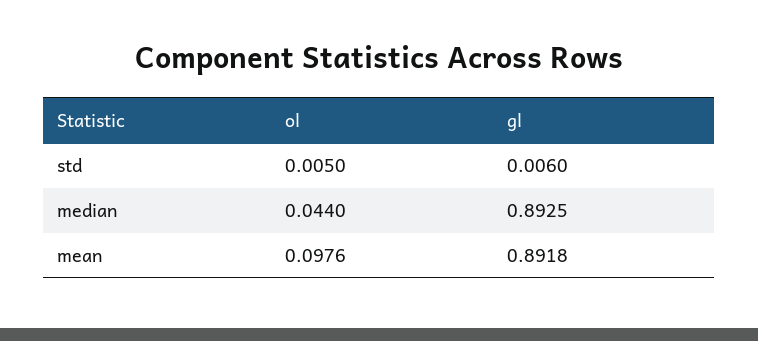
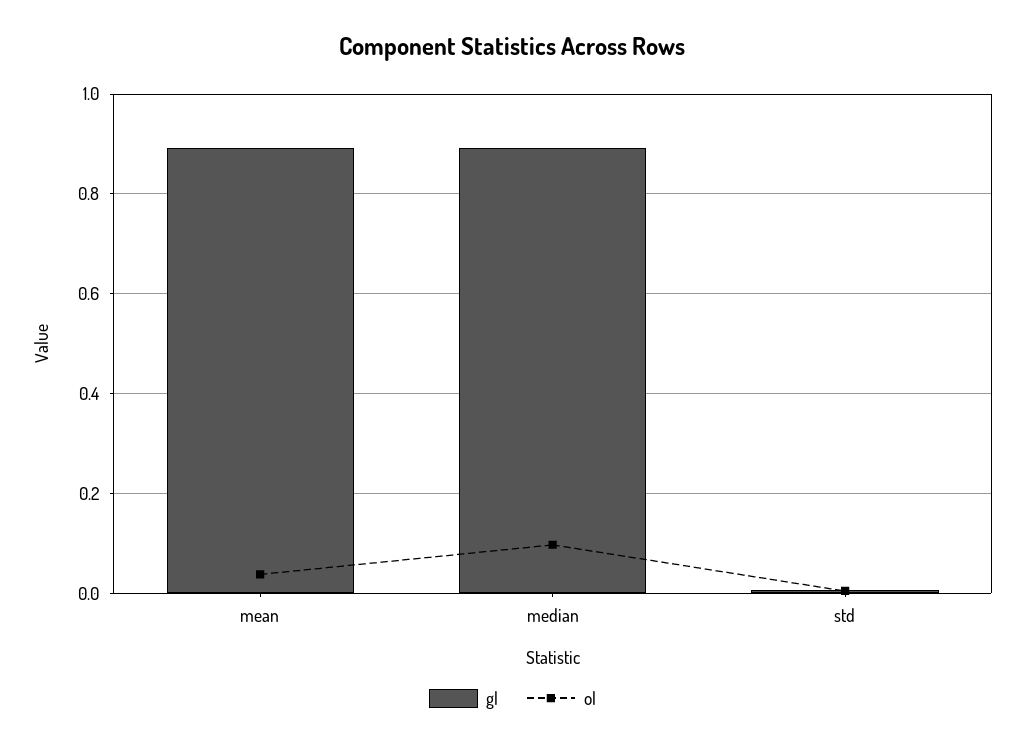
ol, median: 0.044 -> 0.1
ol, mean: 0.0976 -> 0.04

